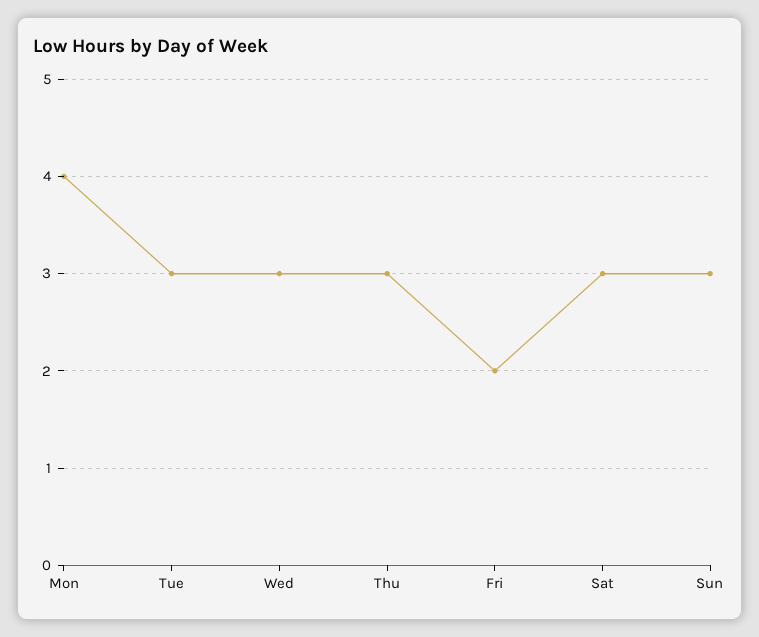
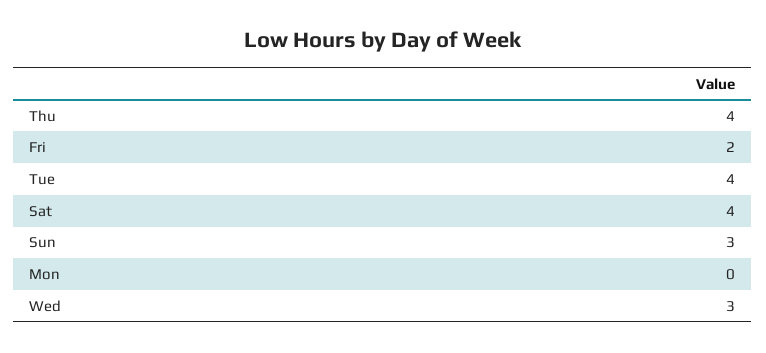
Mon: 4 -> 0
Tue: 3 -> 4
Thu: 3 -> 4
Sat: 3 -> 4

